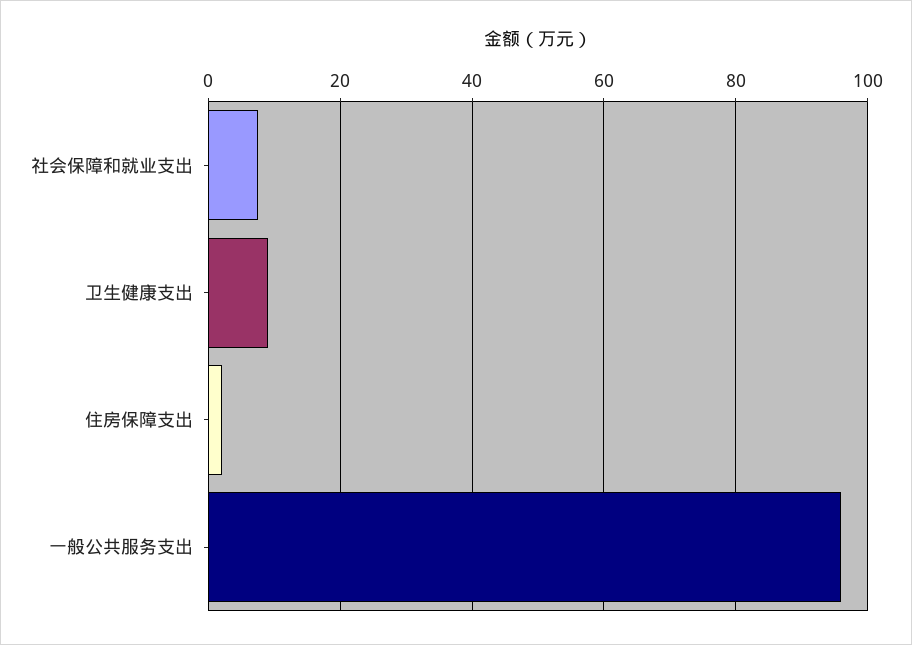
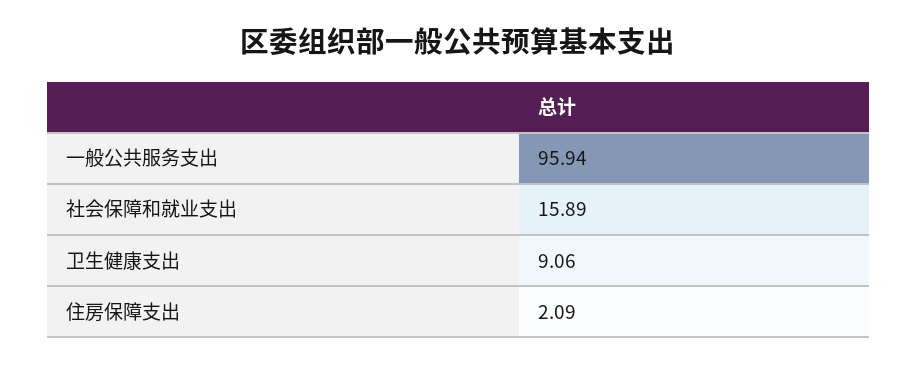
社会保障和就业支出: 8 -> 15.89

